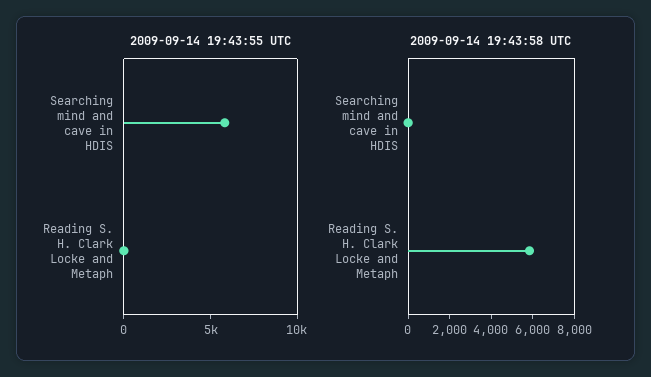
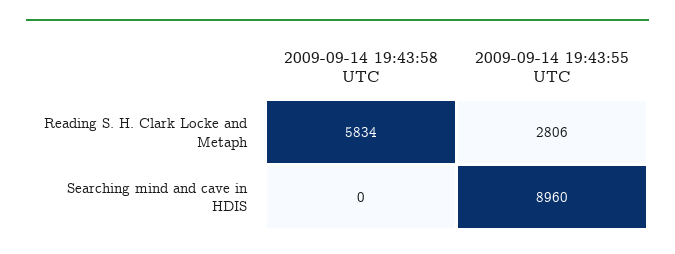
2009-09-14 19:43:55 UTC, Searching mind and cave in HDIS: 6000 -> 8960
2009-09-14 19:43:55 UTC, Reading S. H. Clark Locke and Metaph: 0 -> 2806

